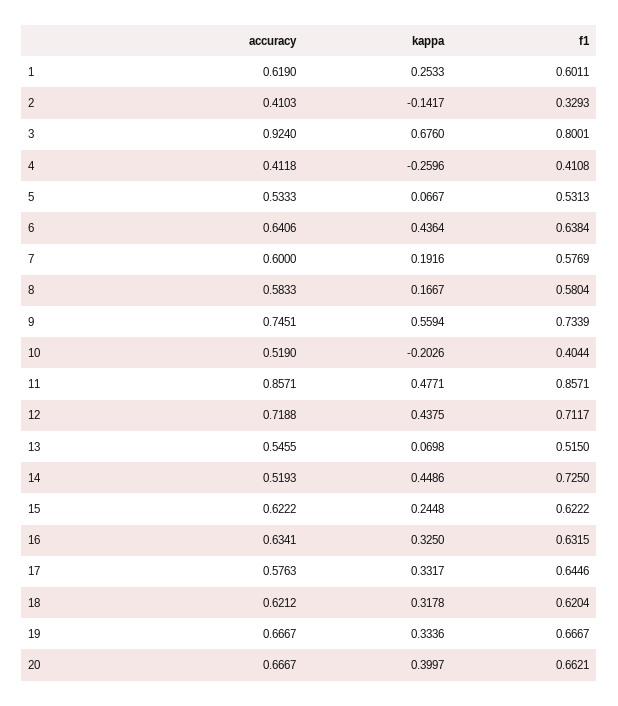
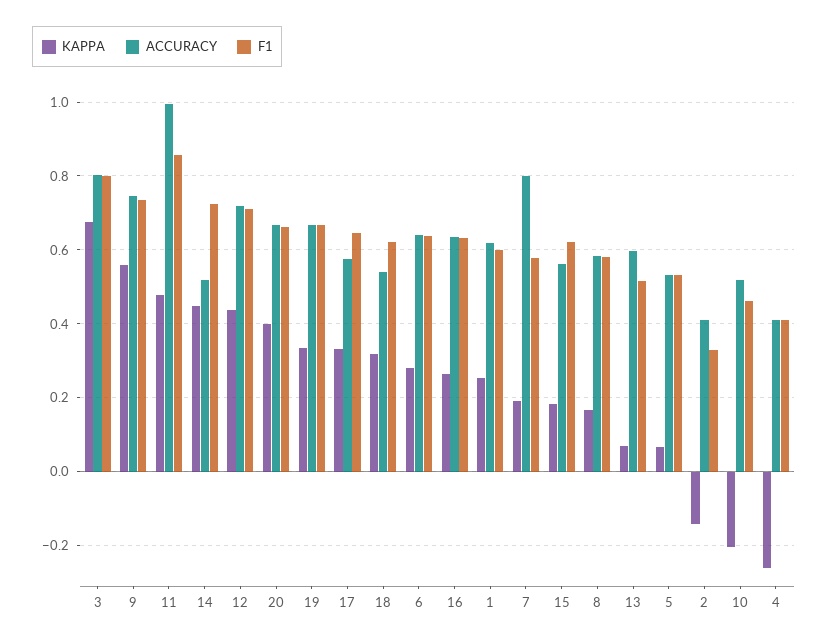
accuracy, 3: 0.924 -> 0.8
kappa, 6: 0.4364 -> 0.28
accuracy, 7: 0.6 -> 0.8
f1, 10: 0.4044 -> 0.46
accuracy, 11: 0.8571 -> 1
accuracy, 13: 0.5455 -> 0.6
accuracy, 15: 0.6222 -> 0.56
kappa, 15: 0.2448 -> 0.18
kappa, 16: 0.325 -> 0.26
accuracy, 18: 0.6212 -> 0.54

